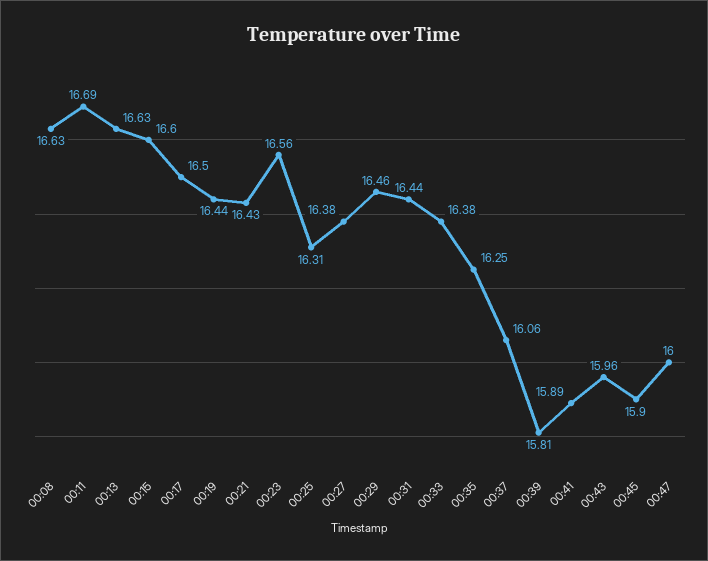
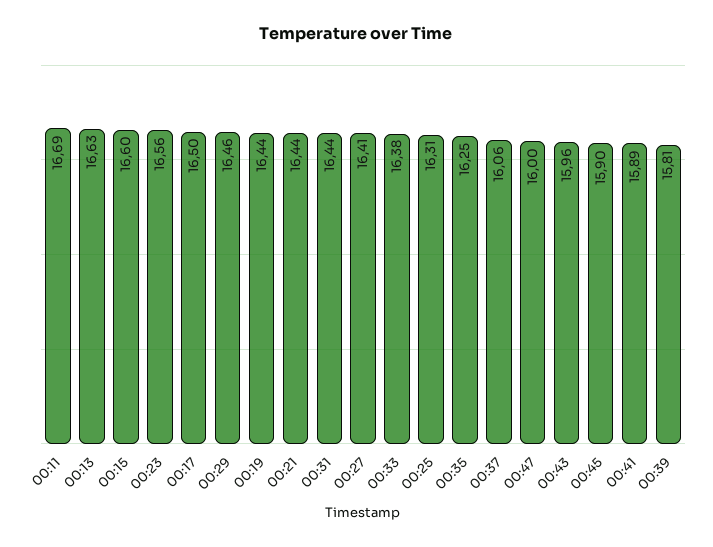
00:08: 16.63 -> none
00:21: 16.43 -> 16.44
00:27: 16.38 -> 16.41

